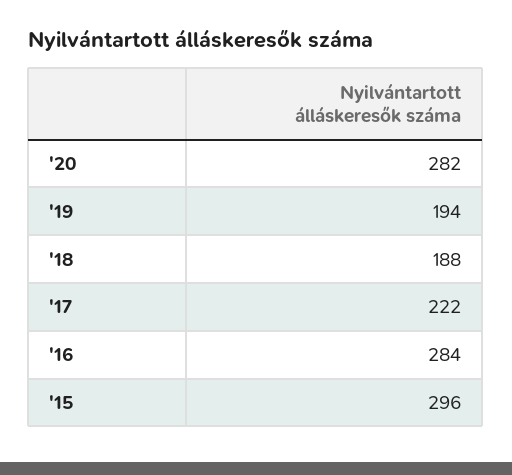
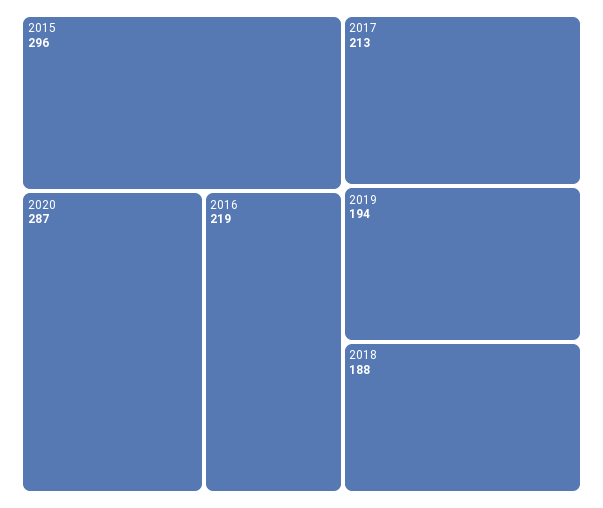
'20: 282 -> 287
'17: 222 -> 213
'16: 284 -> 219

